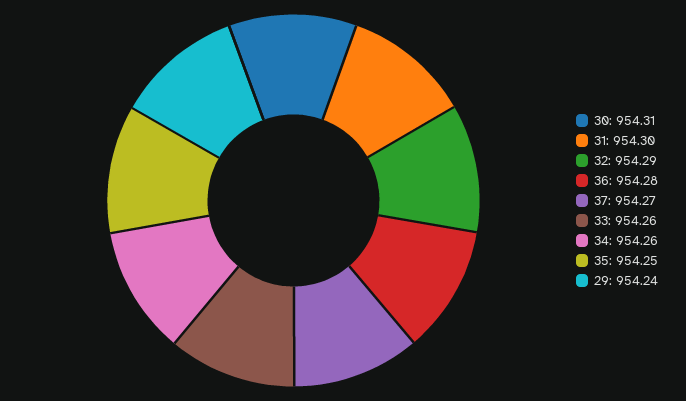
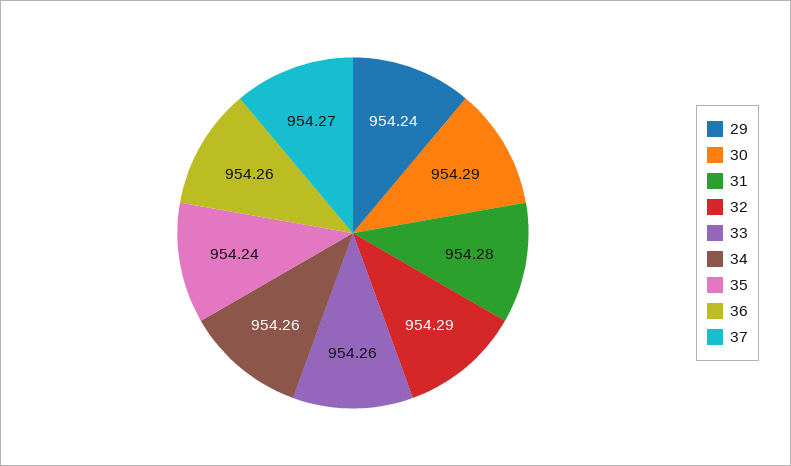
30: 954.31 -> 954.29
31: 954.3 -> 954.28
36: 954.28 -> 954.26
35: 954.25 -> 954.24

